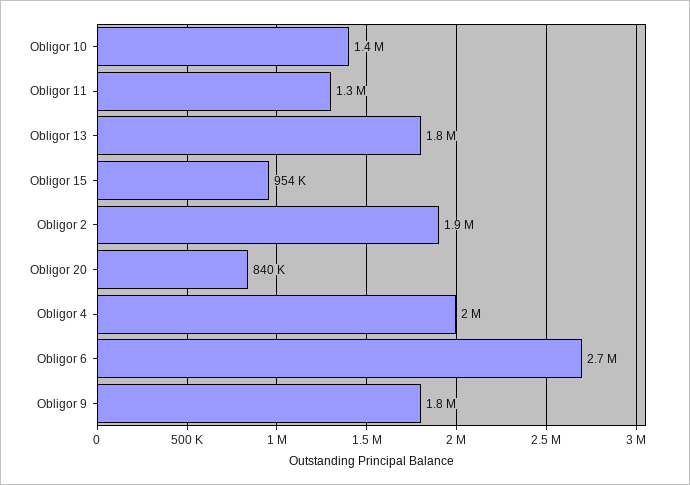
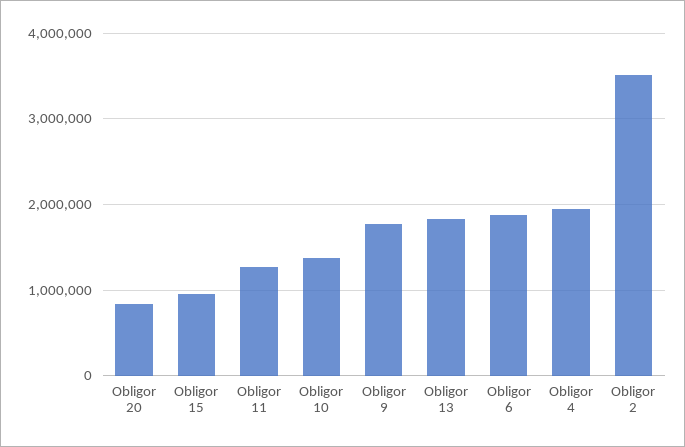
Obligor 2: 1900000 -> 3500000
Obligor 6: 2700000 -> 1900000

